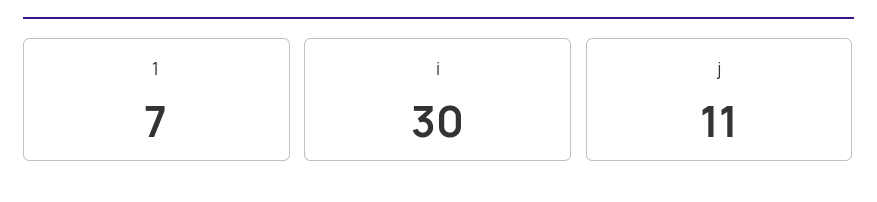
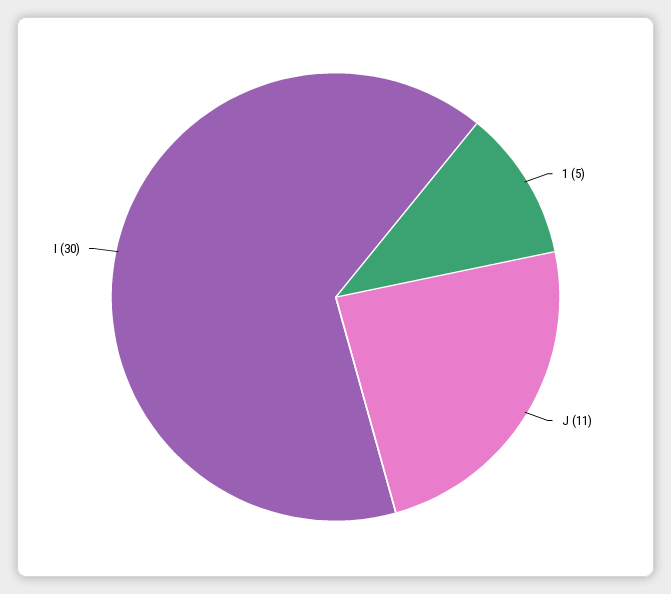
1: 7 -> 5

